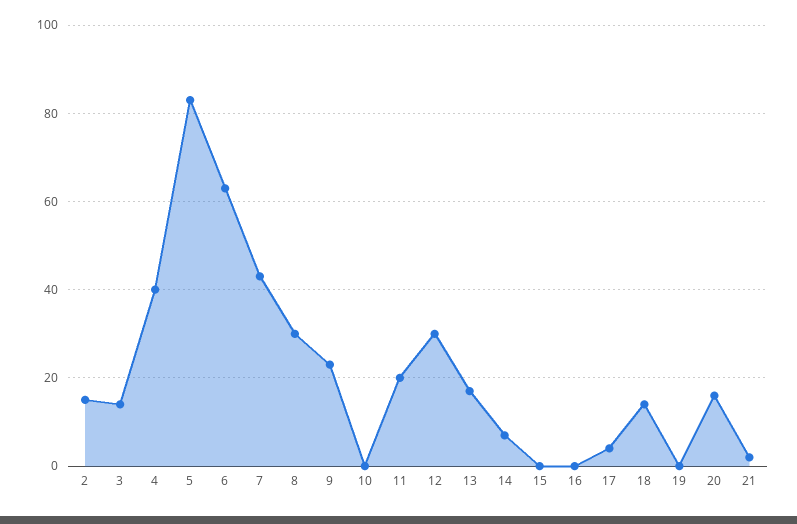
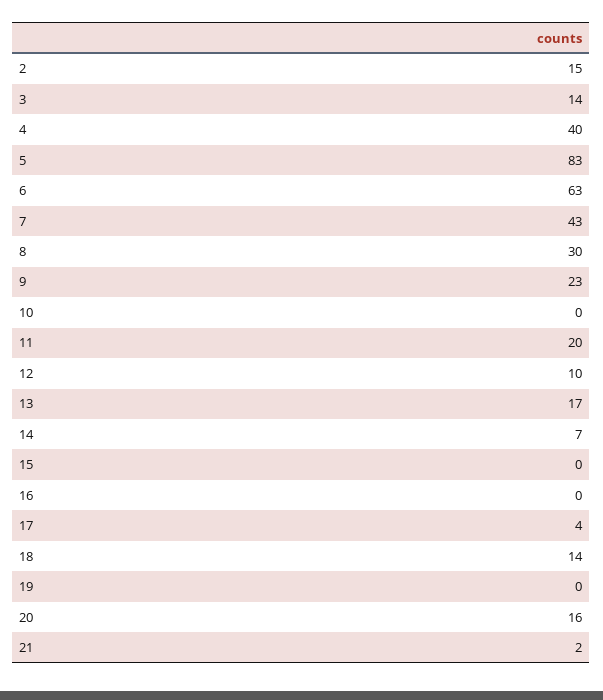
12: 30 -> 10

